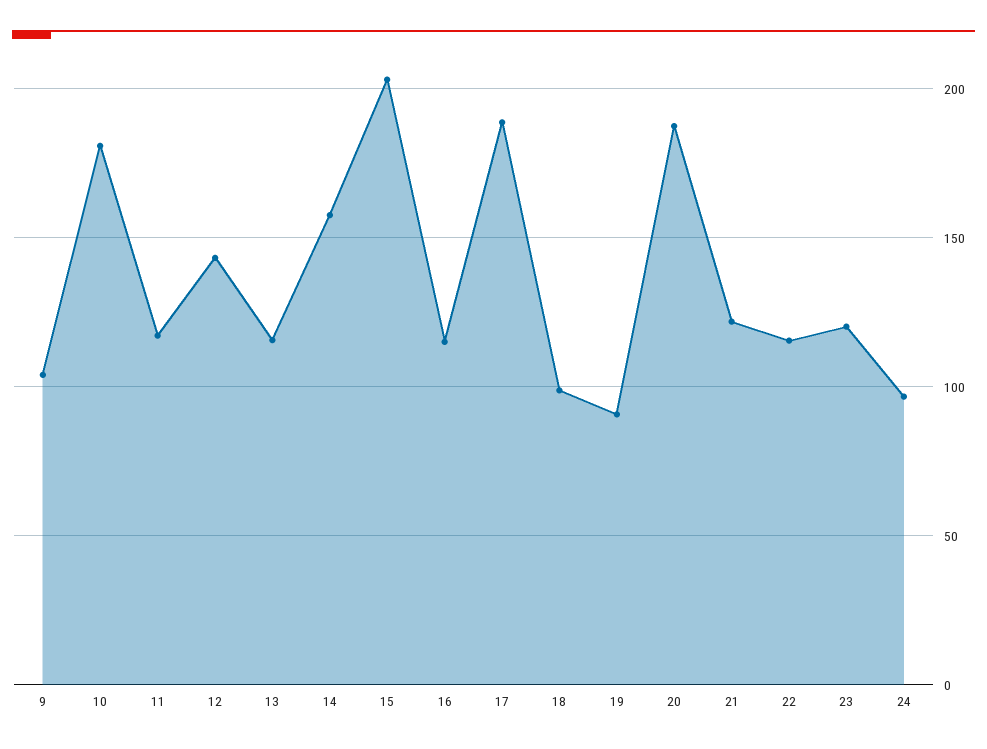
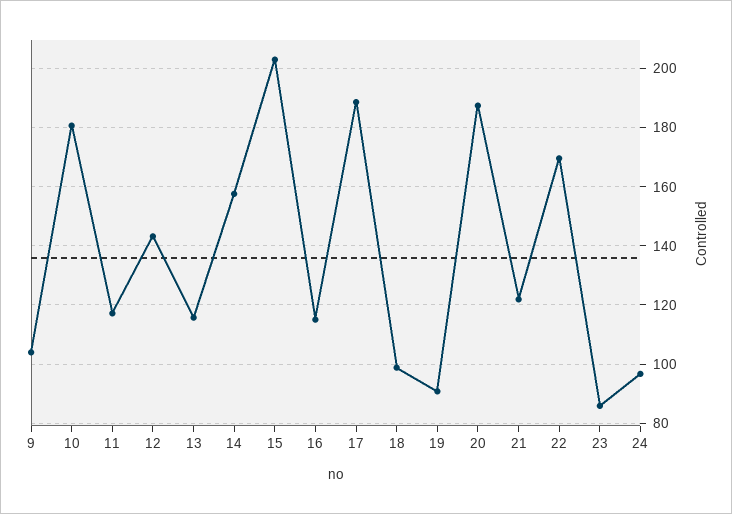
22: 115 -> 170
23: 120 -> 85

